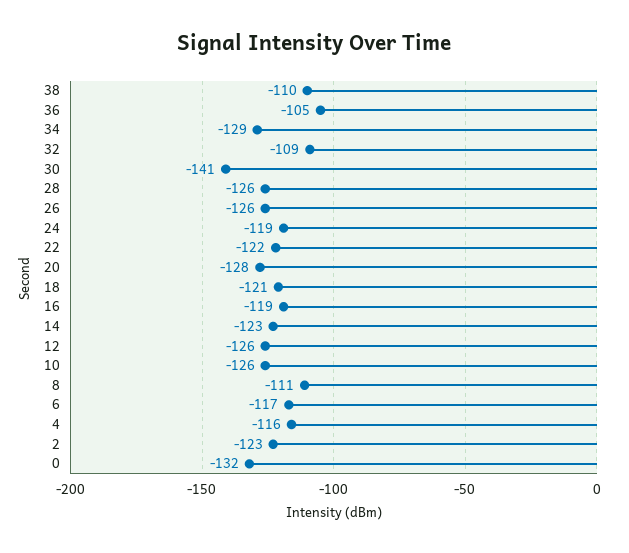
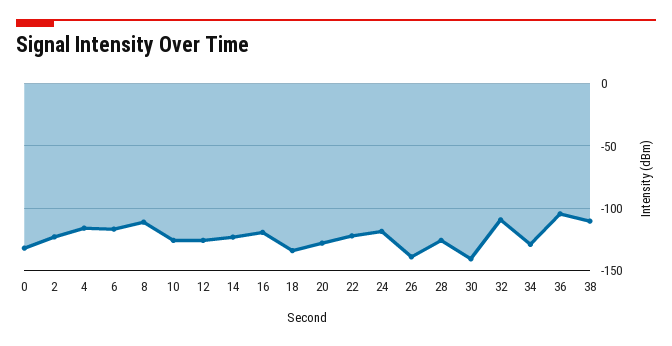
26: -126 -> -140
18: -121 -> -135

